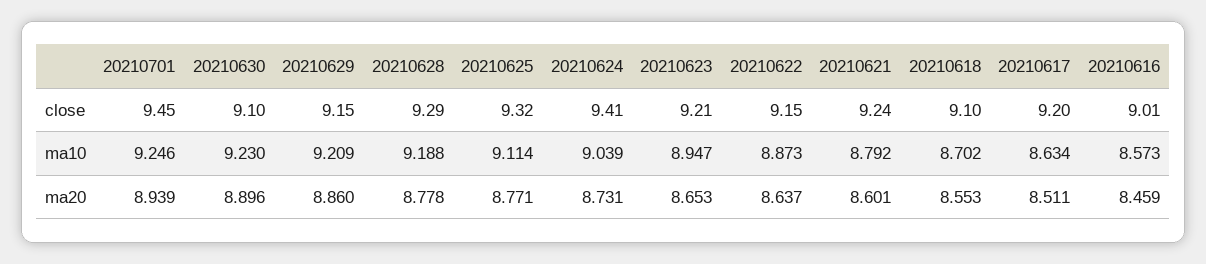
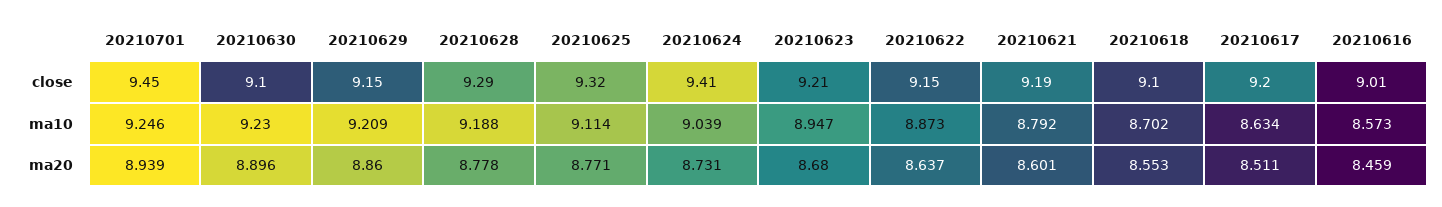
20210621, close: 9.24 -> 9.19
20210623, ma20: 8.653 -> 8.68

